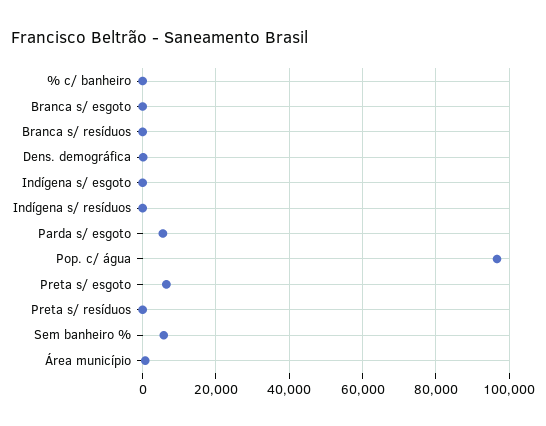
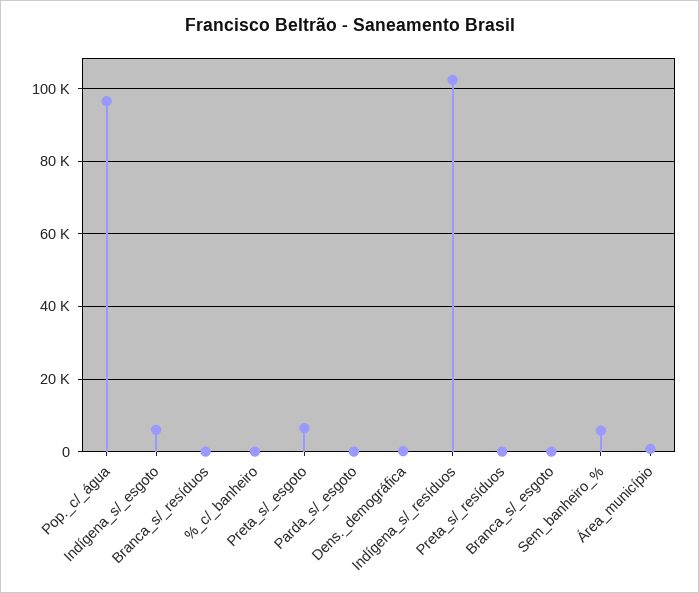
Indígena s/ esgoto: 0 -> 6000
Indígena s/ resíduos: 0 -> 102000
Parda s/ esgoto: 6000 -> 0

